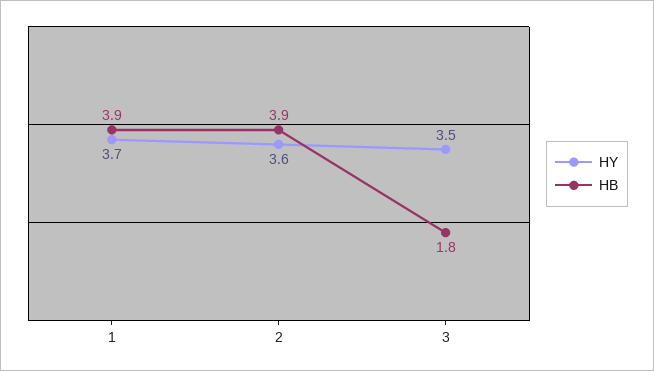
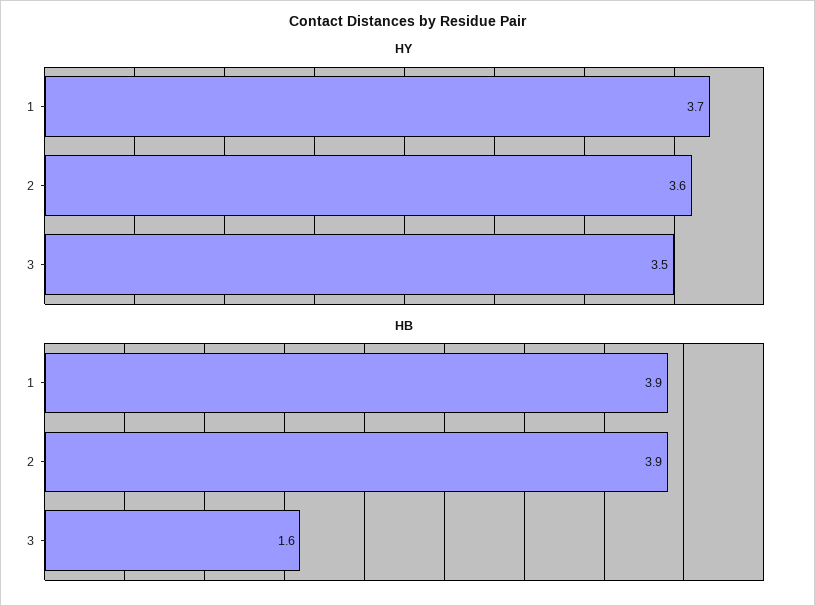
HB, 3: 1.8 -> 1.6

